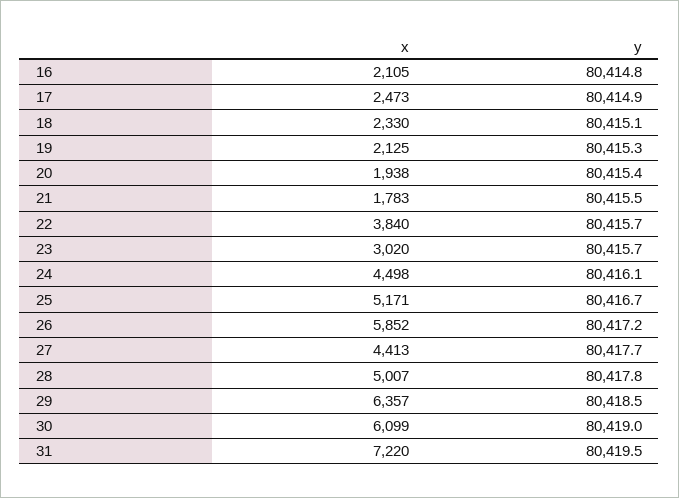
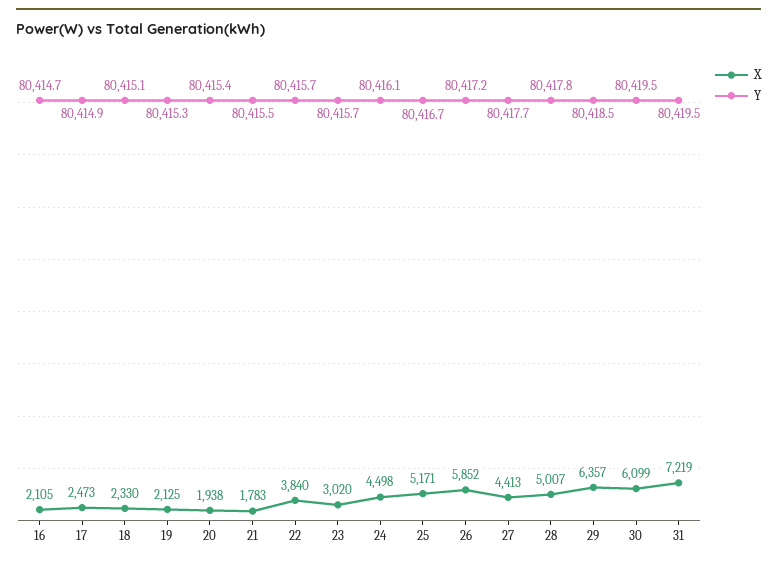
y, 16: 80414.8 -> 80414.7
y, 30: 80419 -> 80419.5
x, 31: 7220 -> 7219

